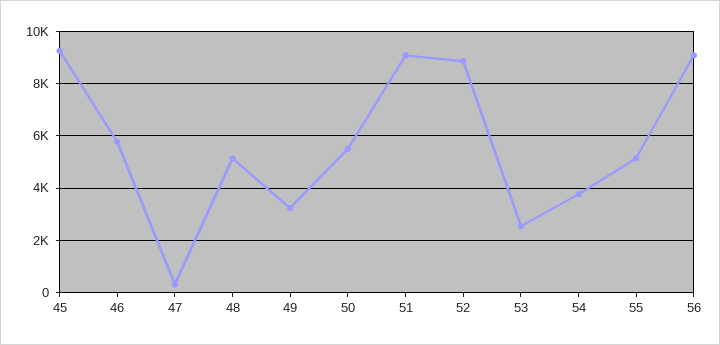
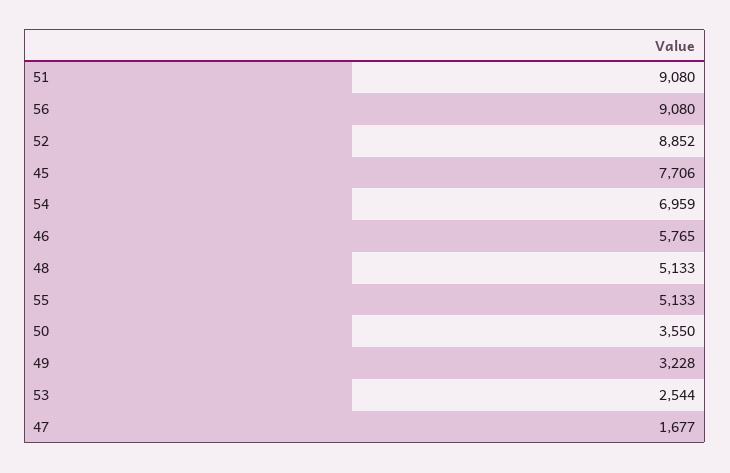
45: 9250 -> 7706
47: 250 -> 1677
50: 5500 -> 3550
54: 3750 -> 6959

